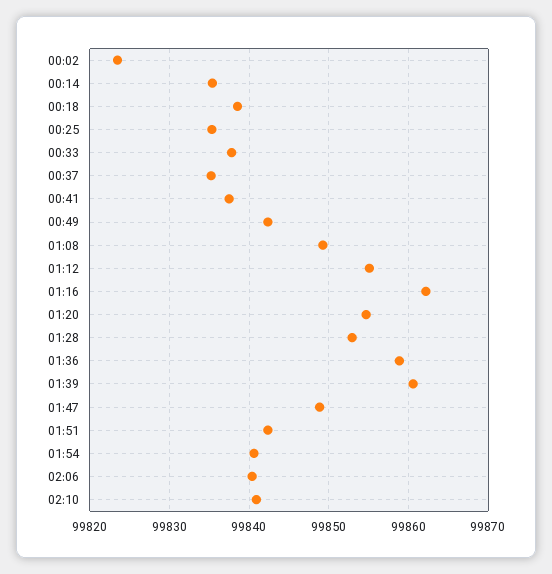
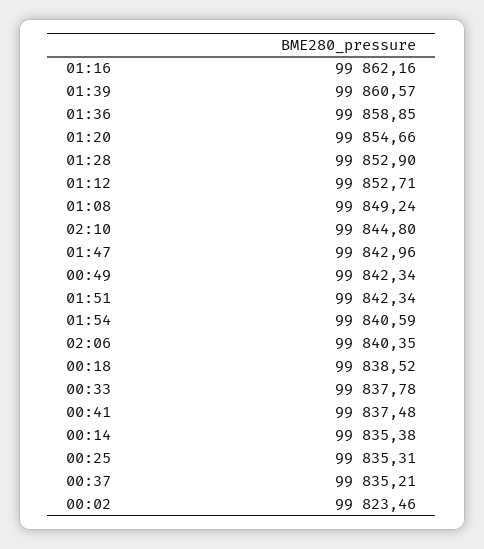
01:12: 99855 -> 99852.71
01:47: 99849 -> 99842.96
02:10: 99841 -> 99844.8

